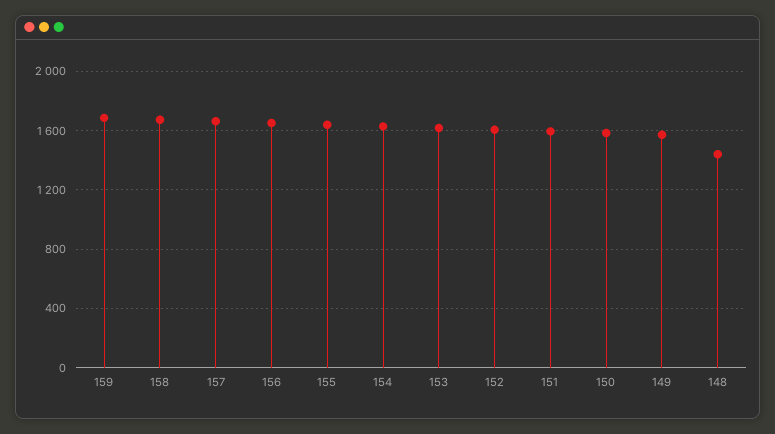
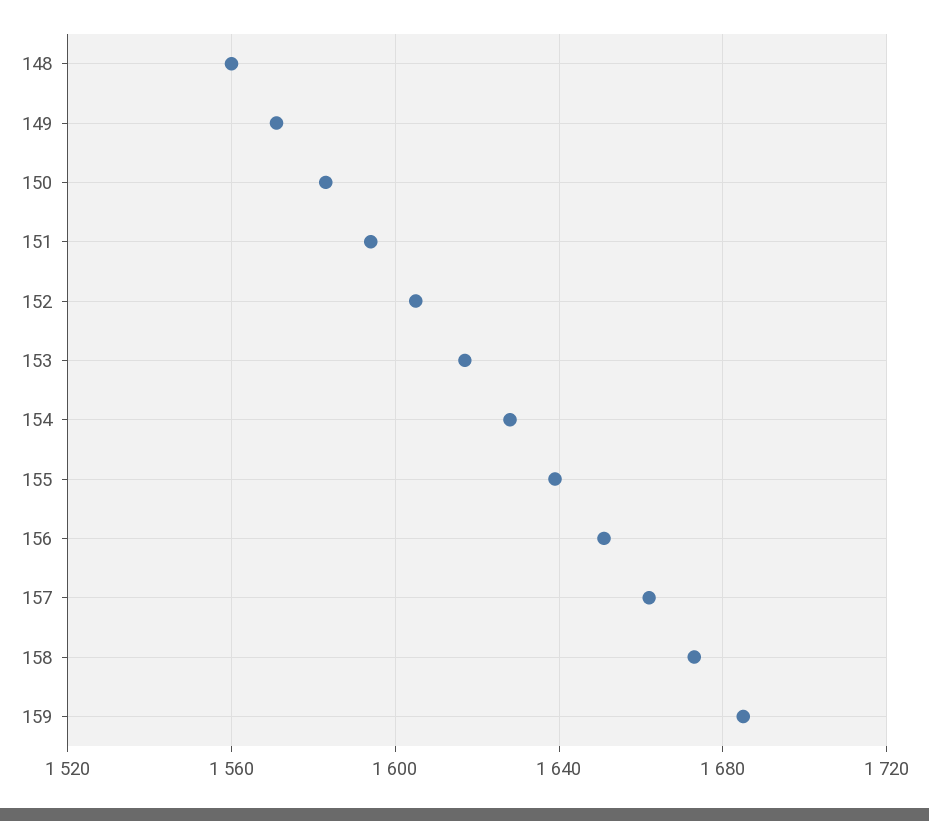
148: 1450 -> 1560

